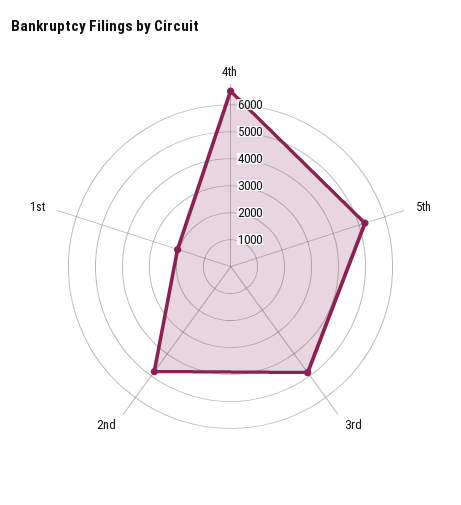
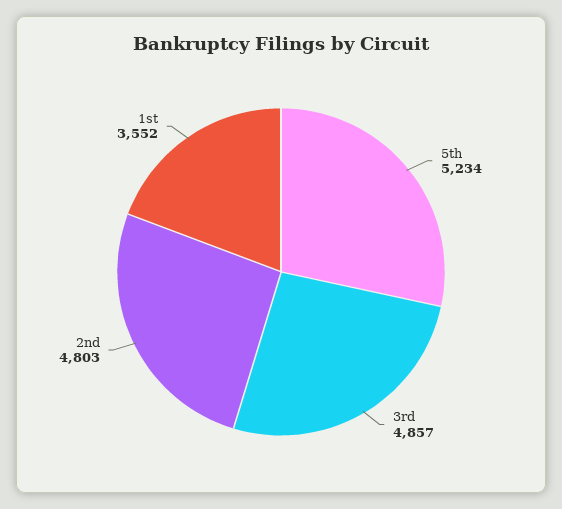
4th: 6500 -> none
1st: 2000 -> 3552

